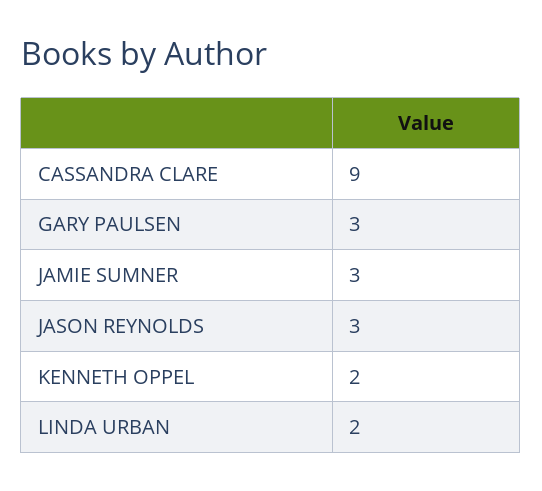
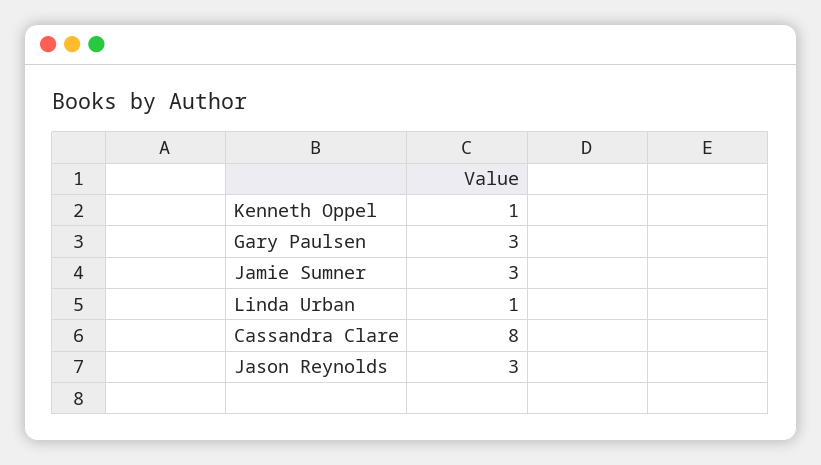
CASSANDRA CLARE: 9 -> 8
KENNETH OPPEL: 2 -> 1
LINDA URBAN: 2 -> 1

